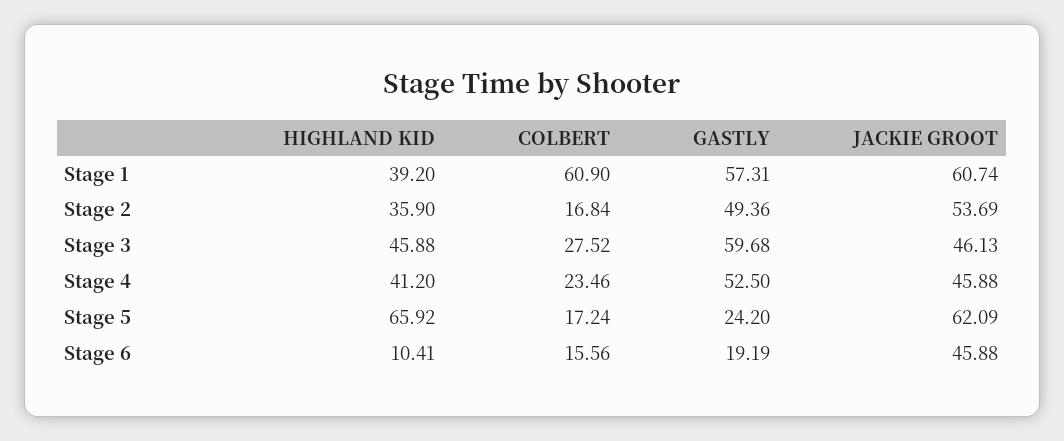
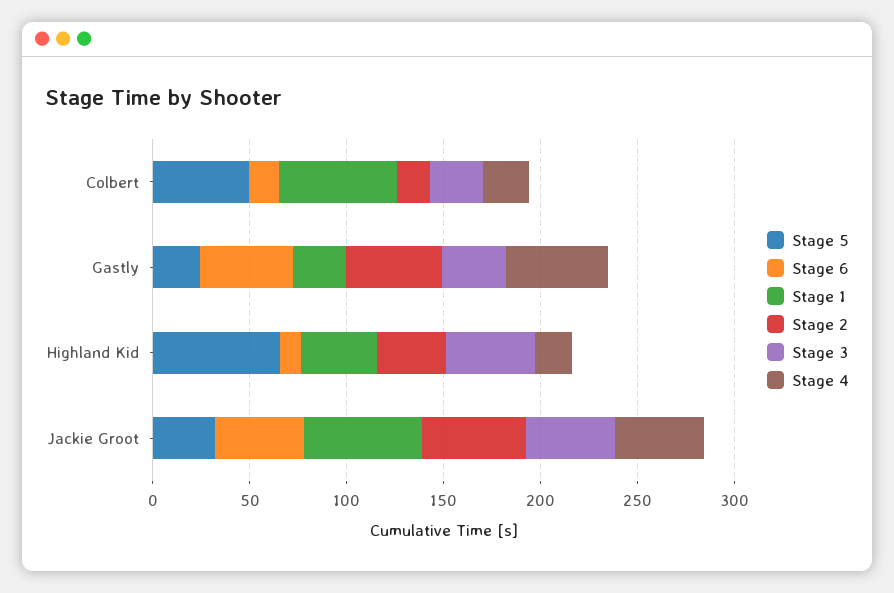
Stage 1, GASTLY: 57.31 -> 30
Stage 3, GASTLY: 59.68 -> 30
Stage 4, HIGHLAND KID: 41.2 -> 20
Stage 5, COLBERT: 17.24 -> 50
Stage 5, JACKIE GROOT: 62.09 -> 30
Stage 6, GASTLY: 19.19 -> 50

